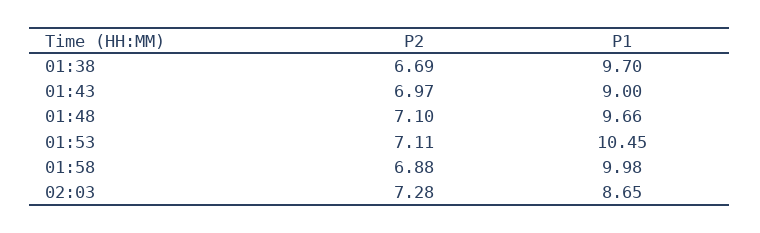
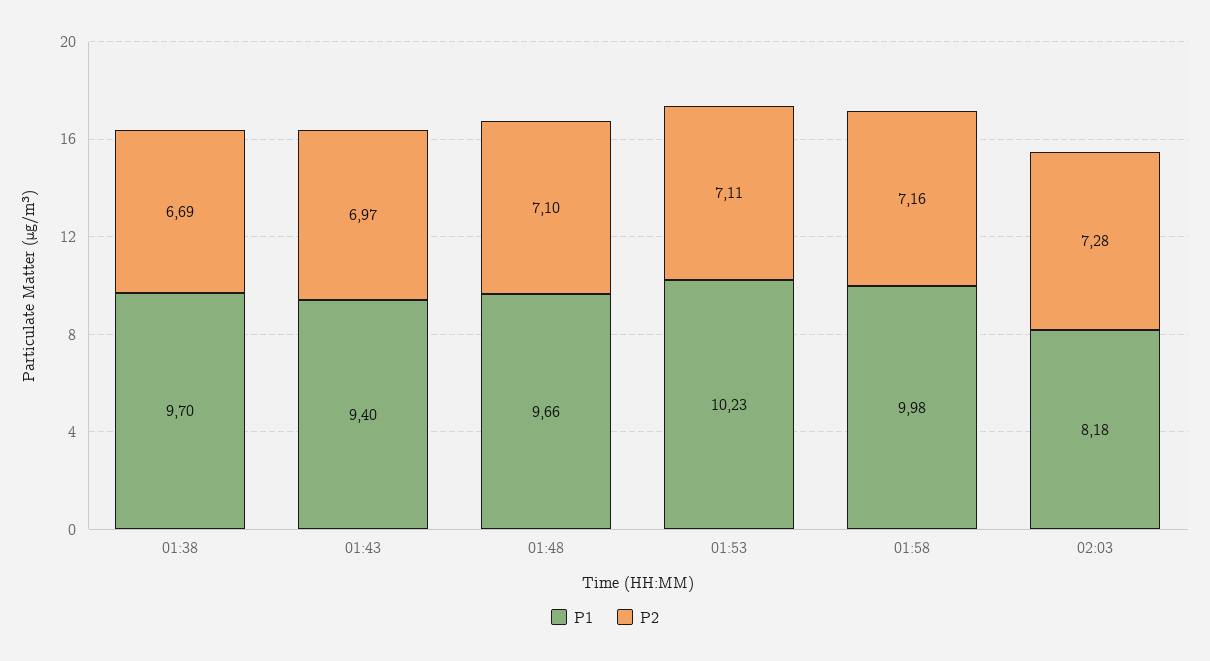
P1, 01:43: 9 -> 9.4
P1, 01:53: 10.45 -> 10.23
P2, 01:58: 6.88 -> 7.16
P1, 02:03: 8.65 -> 8.18

